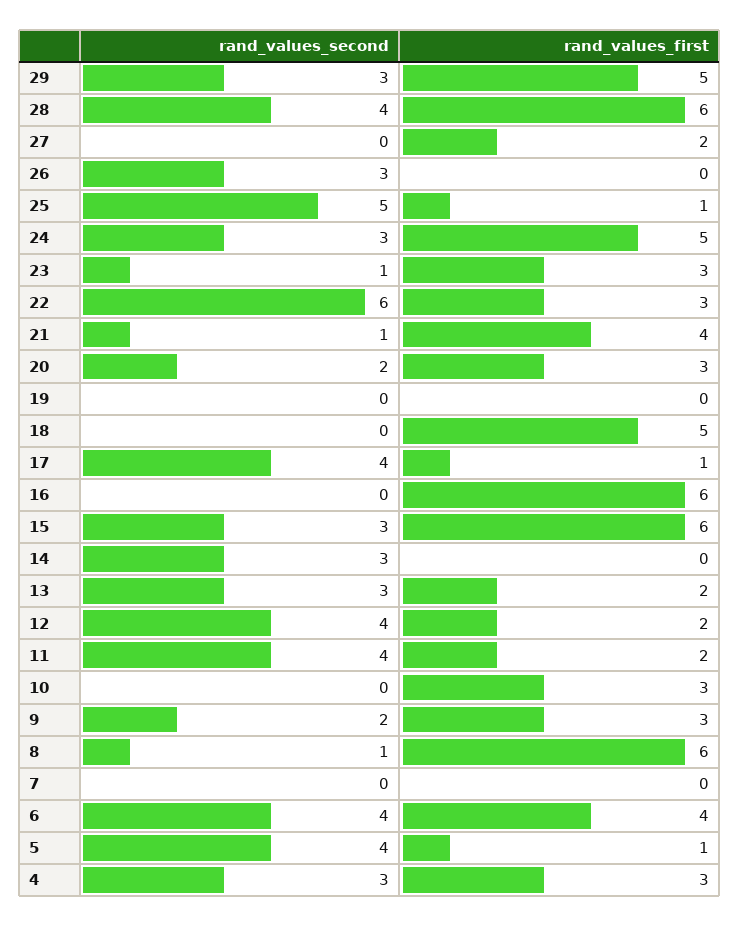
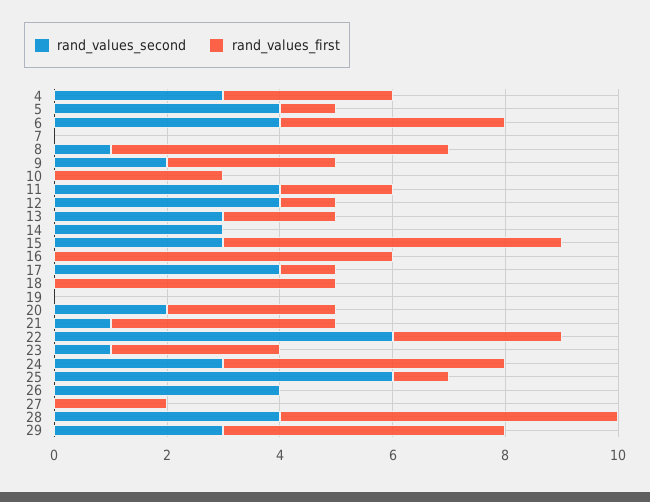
rand_values_second, 26: 3 -> 4
rand_values_second, 25: 5 -> 6
rand_values_first, 12: 2 -> 1

